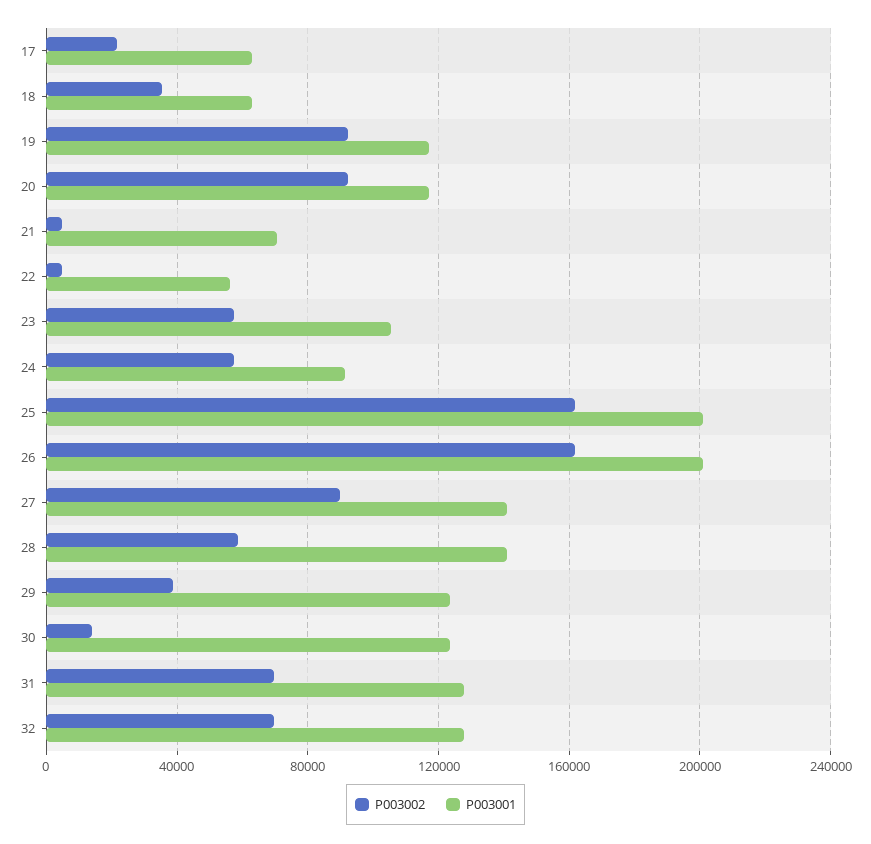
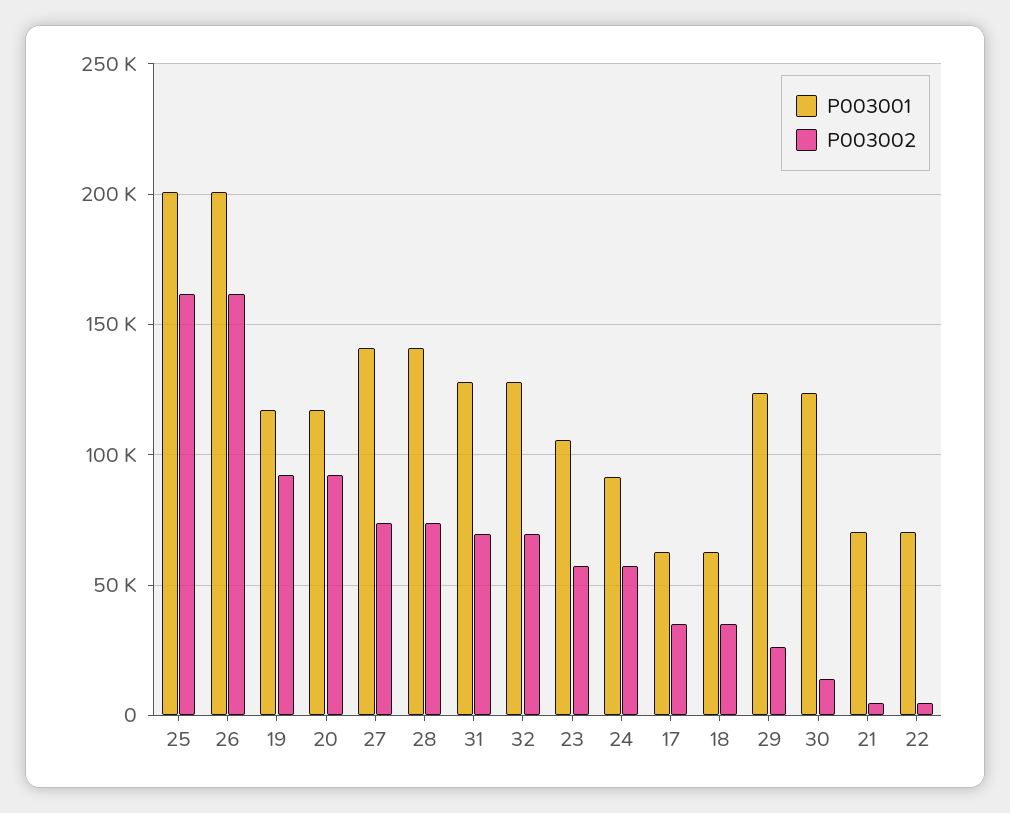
P003002, 17: 20000 -> 35000
P003001, 22: 55000 -> 70000
P003002, 27: 90000 -> 75000
P003002, 28: 60000 -> 75000
P003002, 29: 40000 -> 25000

